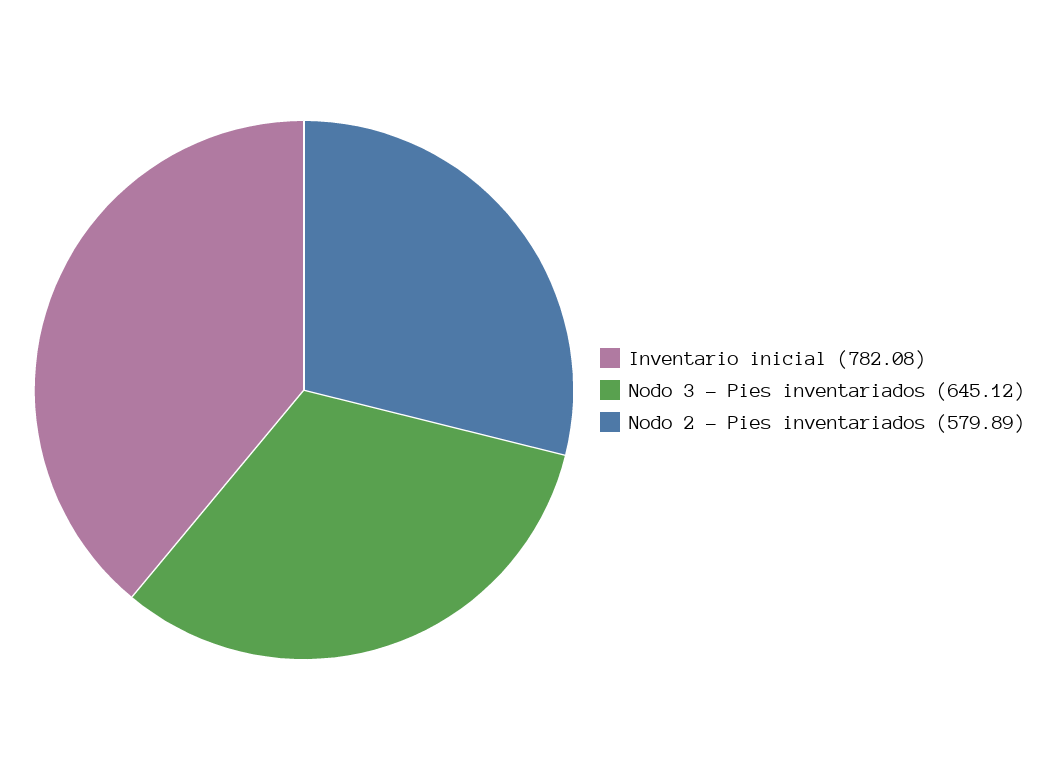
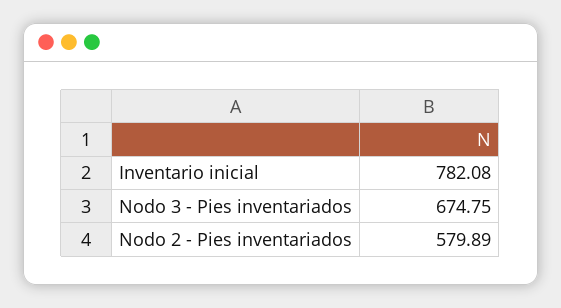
Nodo 3 - Pies inventariados: 645.12 -> 674.75

